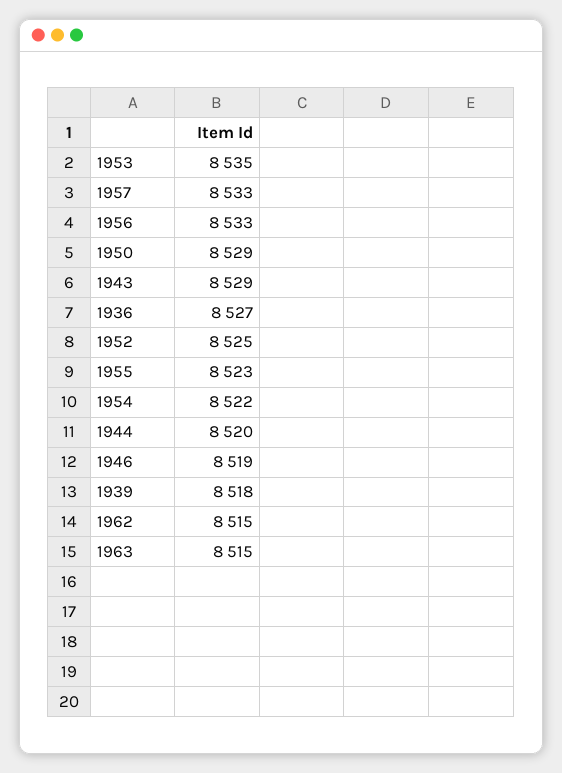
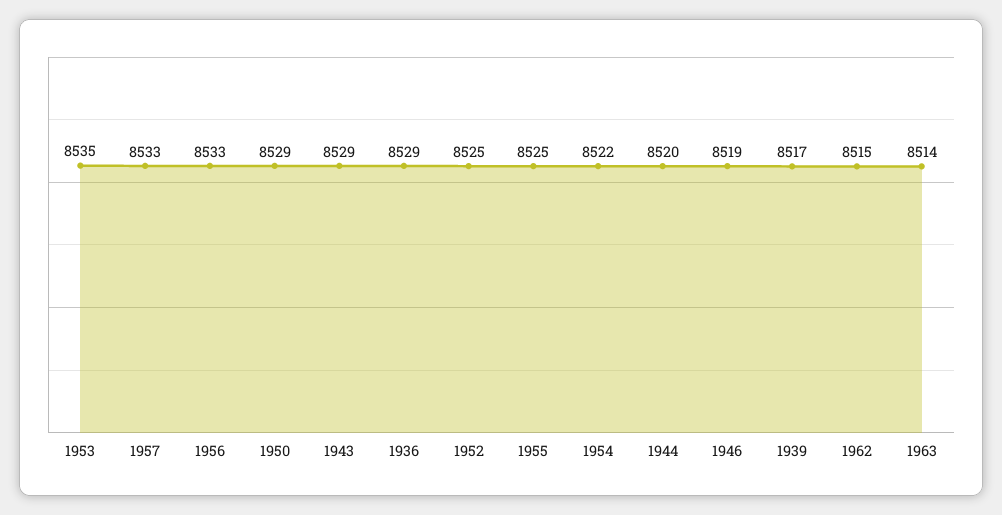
1936: 8527 -> 8529
1955: 8523 -> 8525
1939: 8518 -> 8517
1963: 8515 -> 8514

